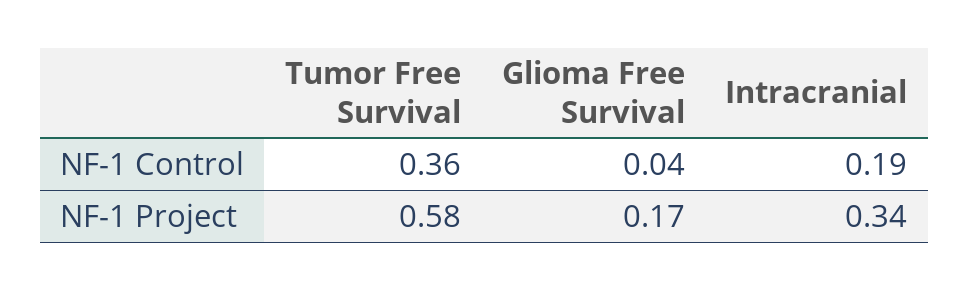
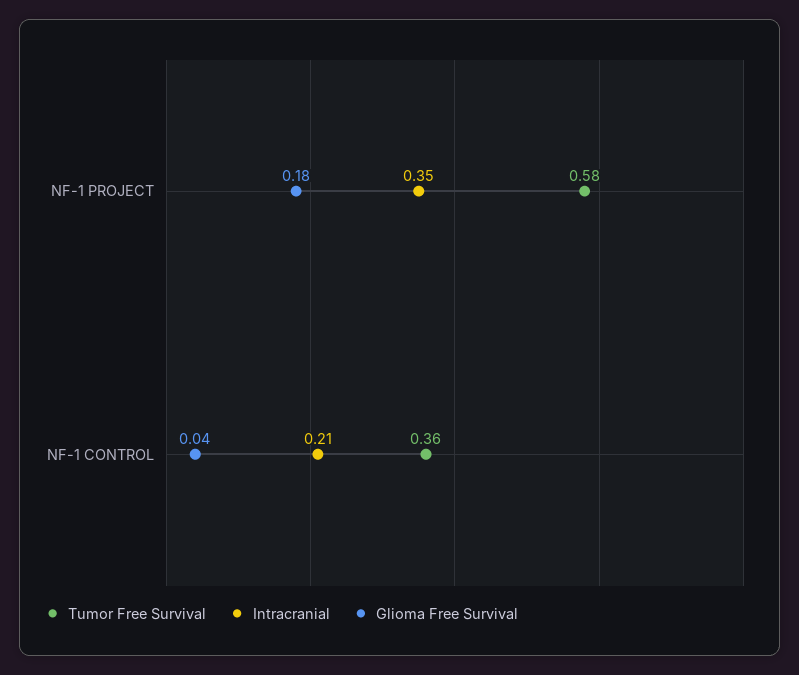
Intracranial, NF-1 Control: 0.19 -> 0.21
Glioma Free Survival, NF-1 Project: 0.17 -> 0.18
Intracranial, NF-1 Project: 0.34 -> 0.35

